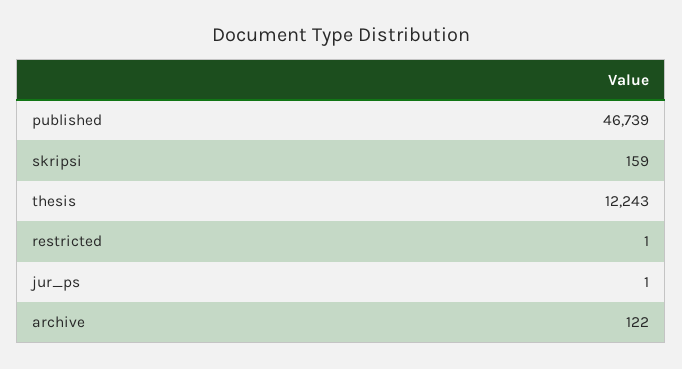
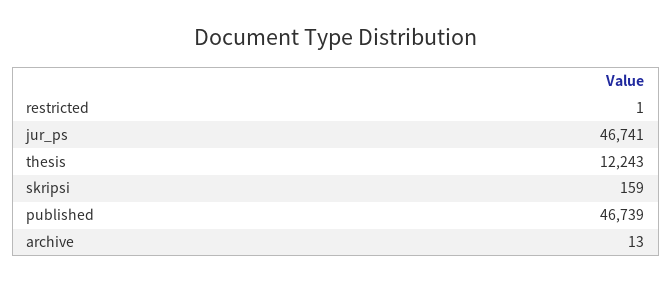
jur_ps: 1 -> 46741
archive: 122 -> 13

